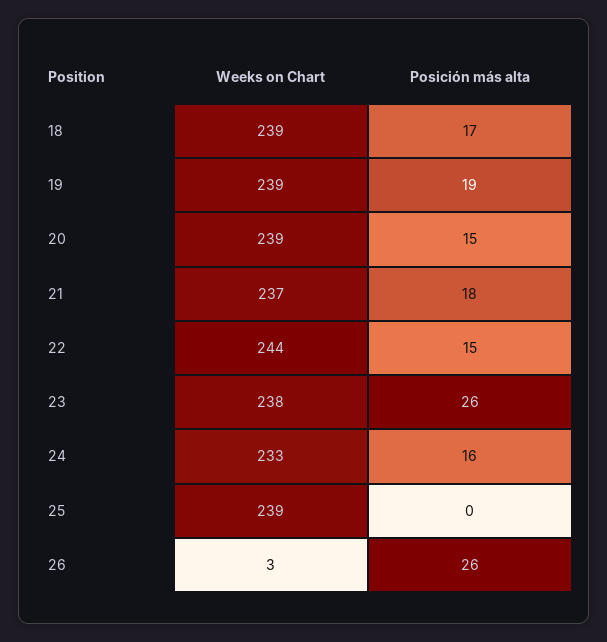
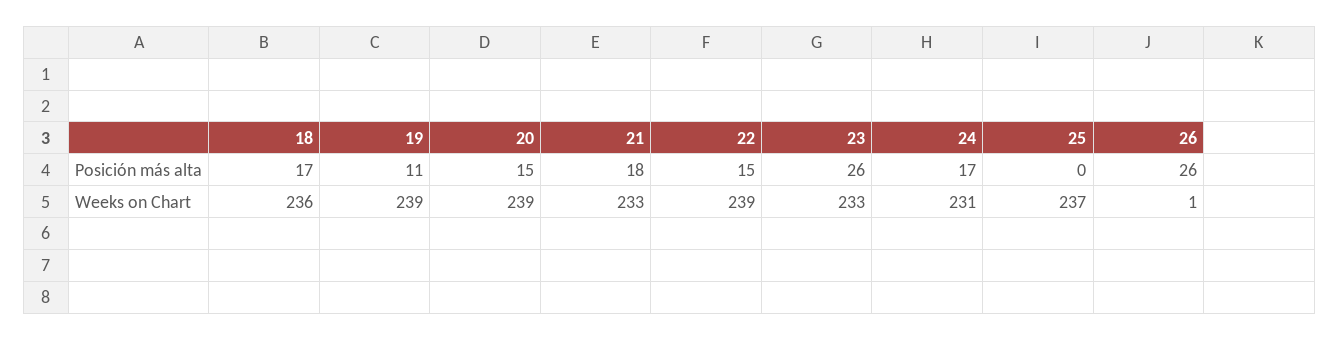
Weeks on Chart, 18: 239 -> 236
Posición más alta, 19: 19 -> 11
Weeks on Chart, 21: 237 -> 233
Weeks on Chart, 22: 244 -> 239
Weeks on Chart, 23: 238 -> 233
Weeks on Chart, 24: 233 -> 231
Posición más alta, 24: 16 -> 17
Weeks on Chart, 25: 239 -> 237
Weeks on Chart, 26: 3 -> 1

